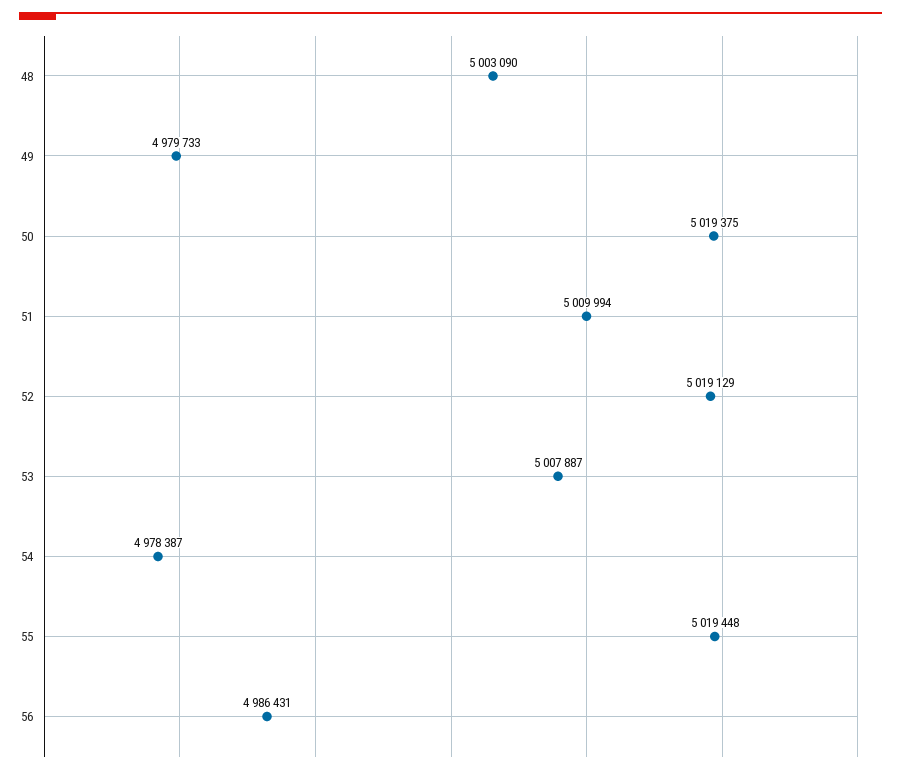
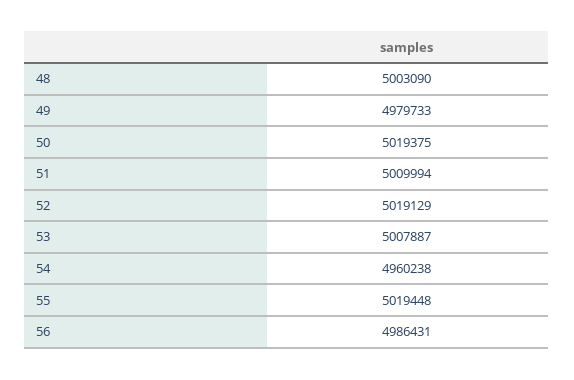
54: 4978387 -> 4960238

